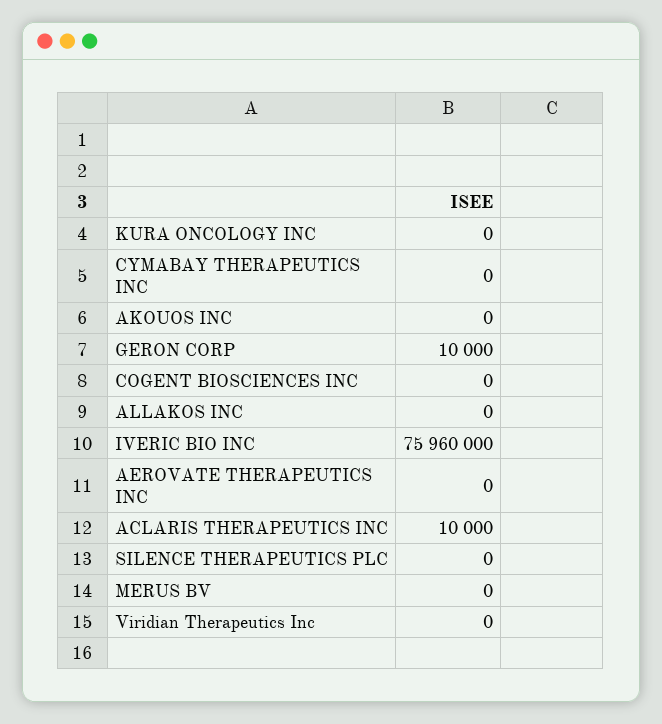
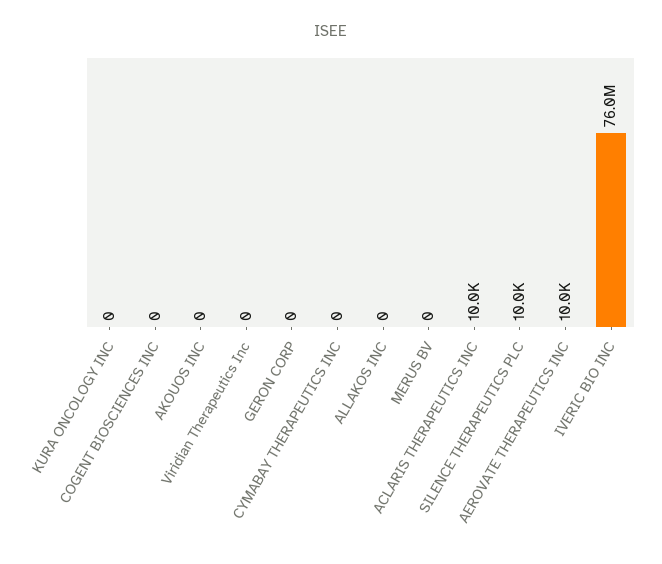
GERON CORP: 10000 -> 0
AEROVATE THERAPEUTICS INC: 0 -> 10000
SILENCE THERAPEUTICS PLC: 0 -> 10000

